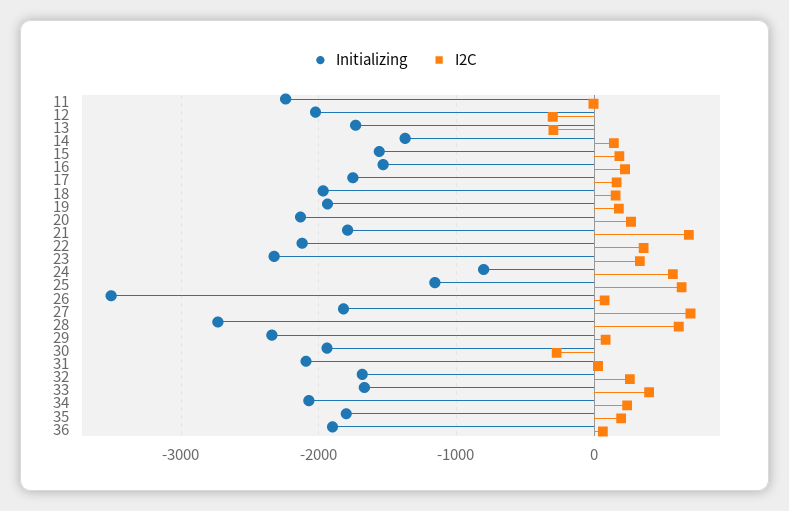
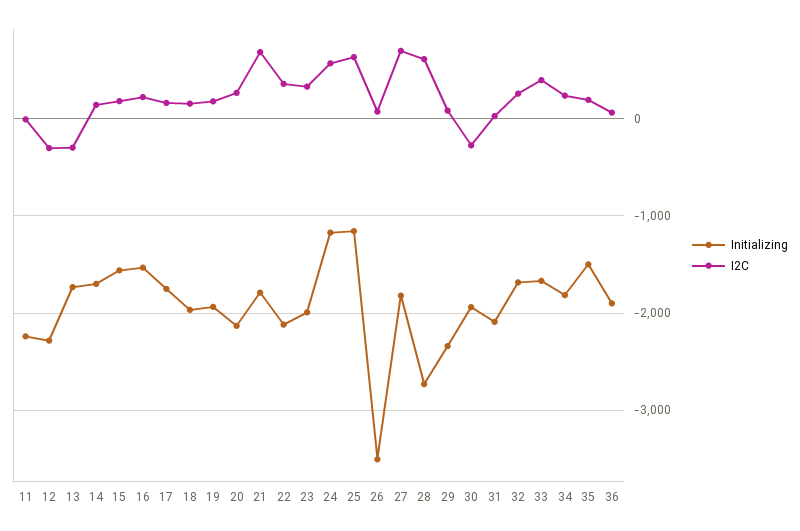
Initializing, 12: -2000 -> -2300
Initializing, 14: -1400 -> -1700
Initializing, 23: -2300 -> -2000
Initializing, 24: -800 -> -1200
Initializing, 34: -2100 -> -1800
Initializing, 35: -1800 -> -1500

